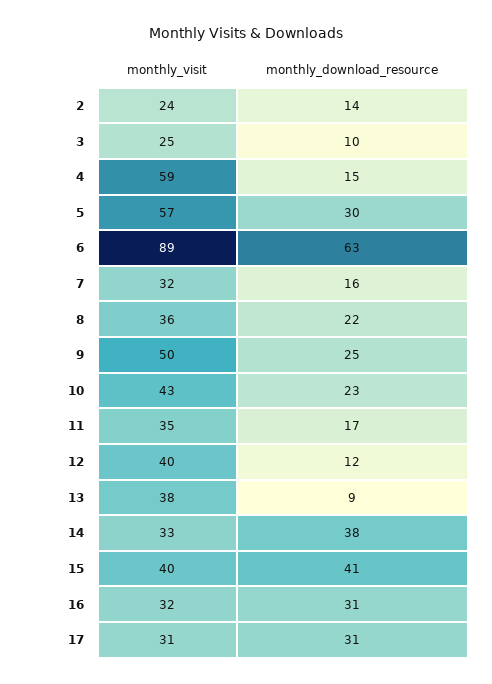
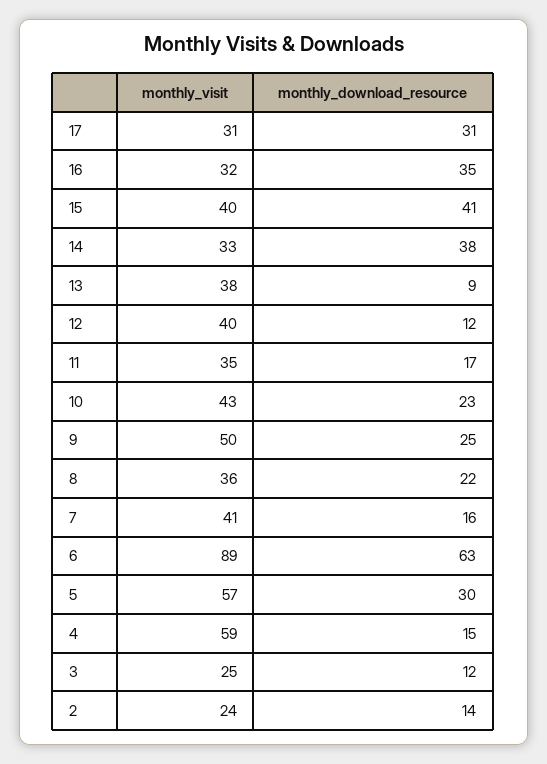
monthly_download_resource, 3: 10 -> 12
monthly_visit, 7: 32 -> 41
monthly_download_resource, 16: 31 -> 35

